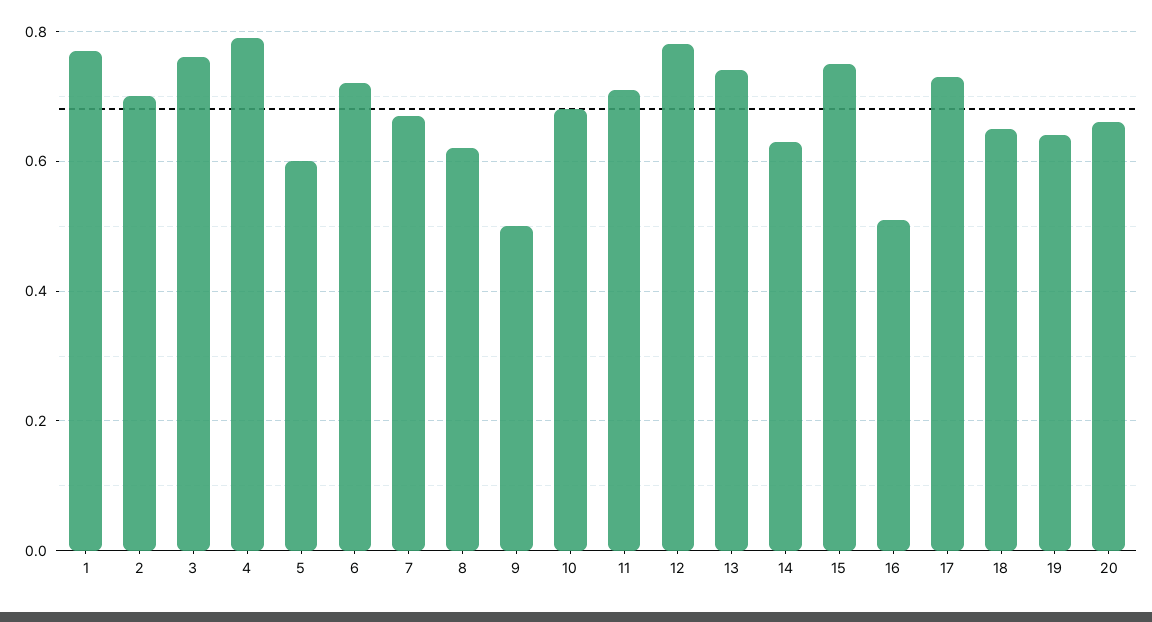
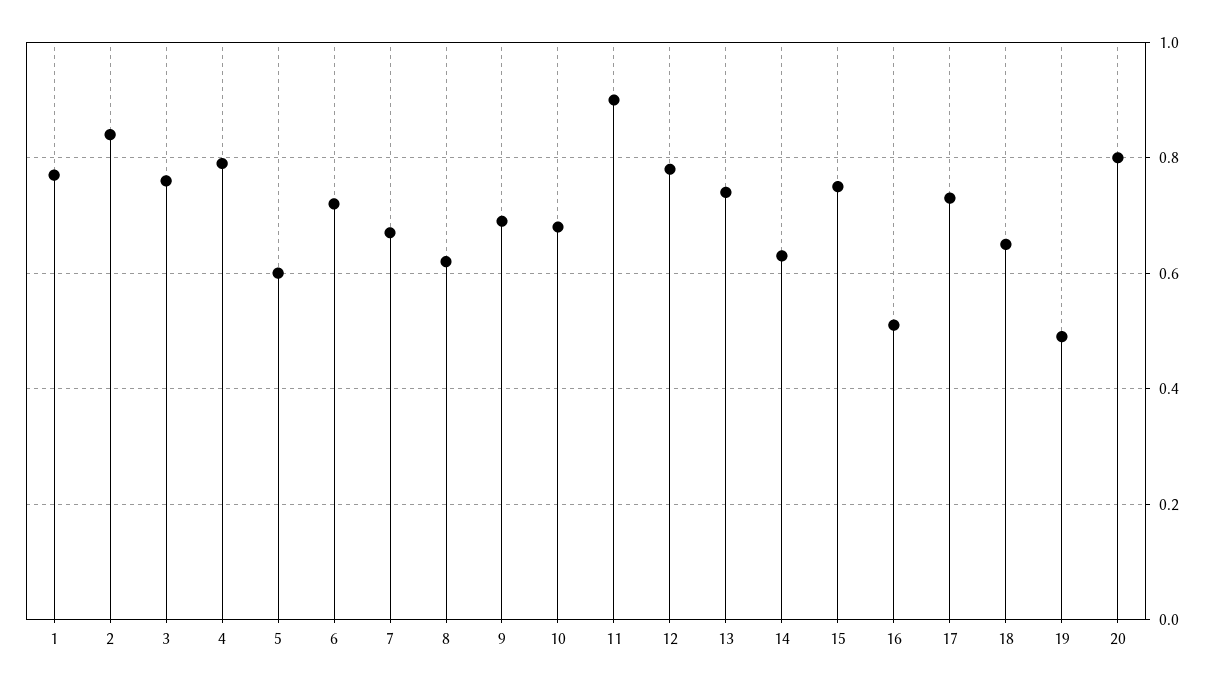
2: 0.7 -> 0.85
9: 0.5 -> 0.7
11: 0.7 -> 0.9
19: 0.65 -> 0.5
20: 0.65 -> 0.8

